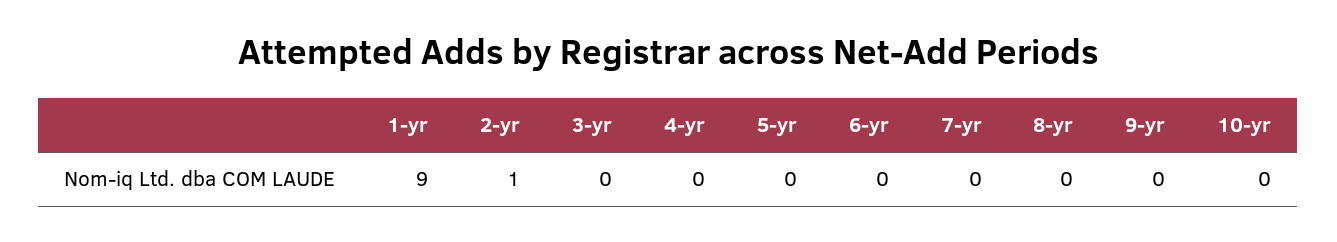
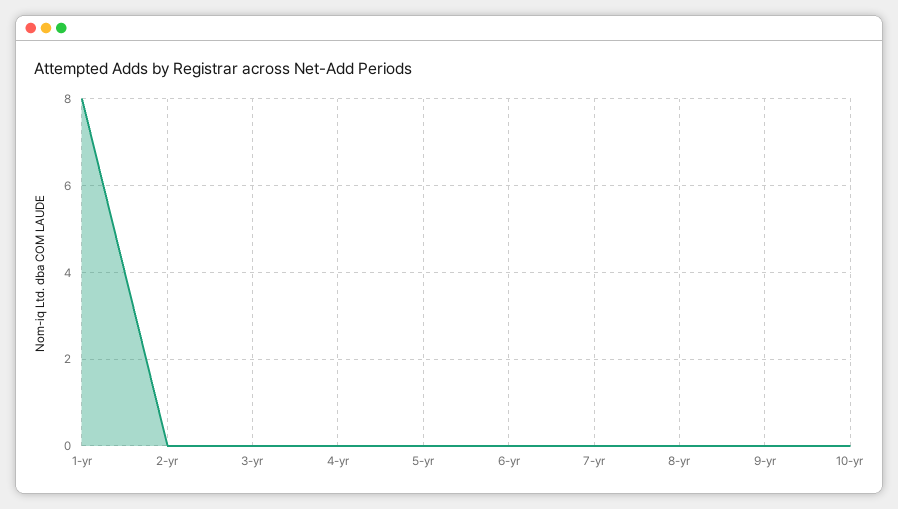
1-yr: 9 -> 8
2-yr: 1 -> 0

